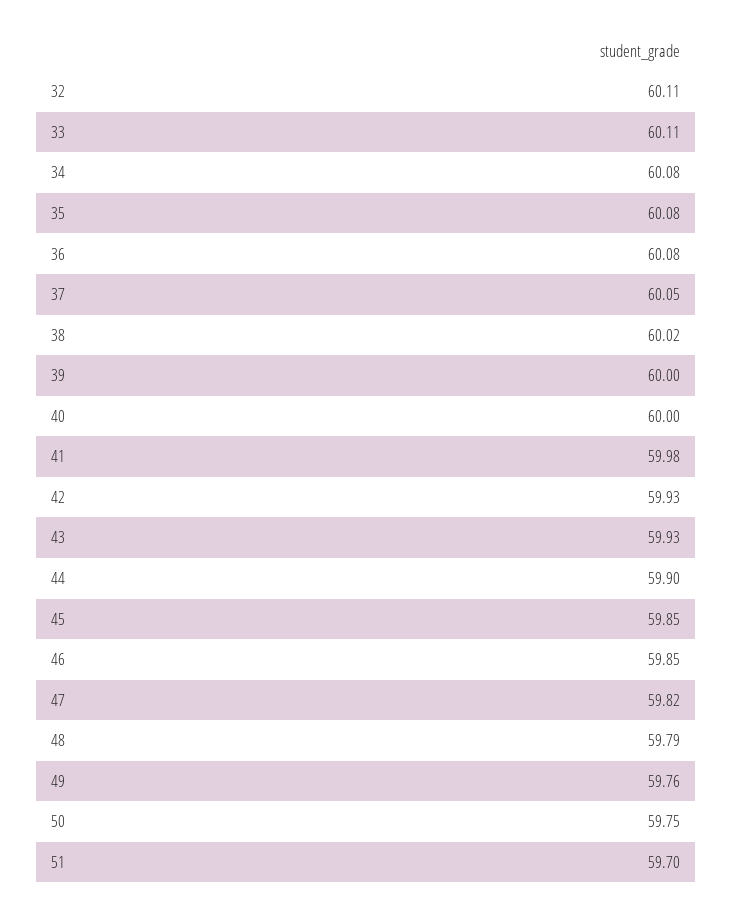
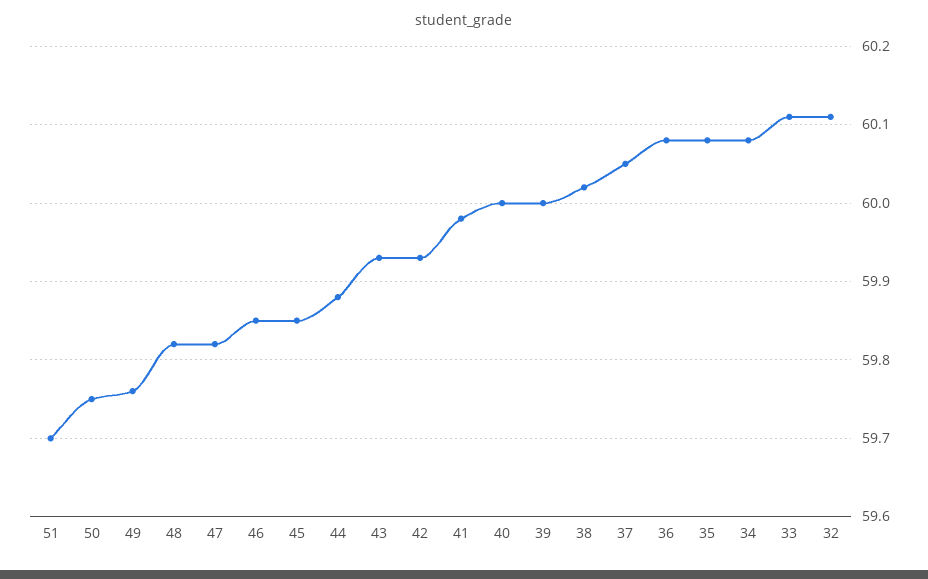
44: 59.9 -> 59.88
48: 59.79 -> 59.82

